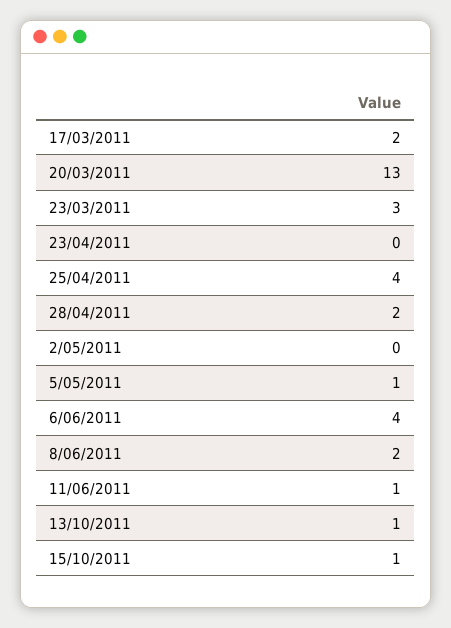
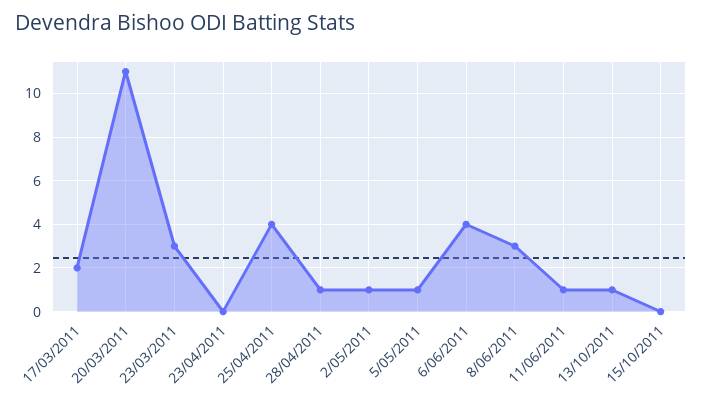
20/03/2011: 13 -> 11
28/04/2011: 2 -> 1
2/05/2011: 0 -> 1
8/06/2011: 2 -> 3
15/10/2011: 1 -> 0

